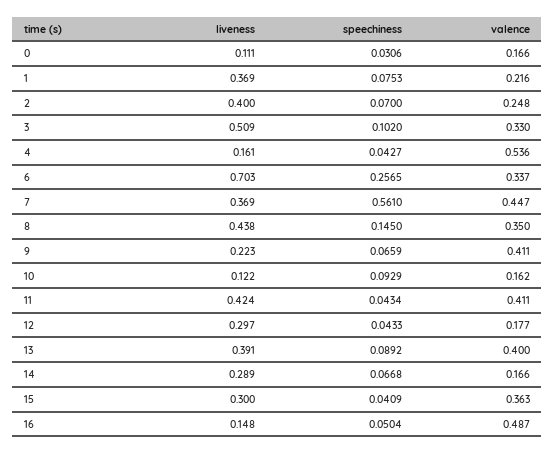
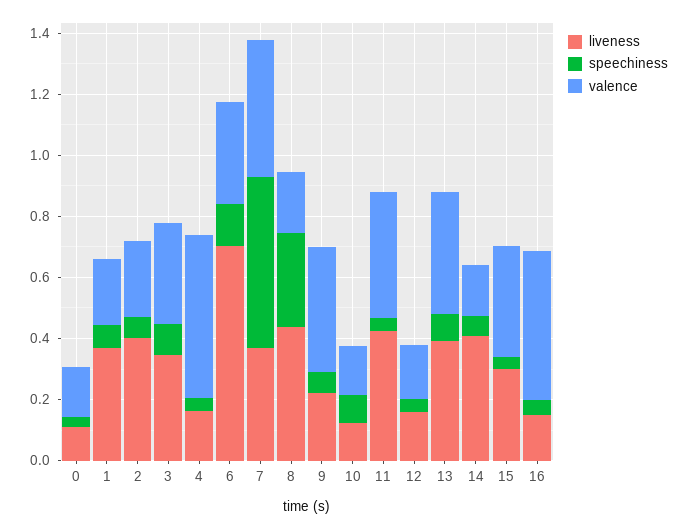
liveness, 3: 0.509 -> 0.35
speechiness, 6: 0.2565 -> 0.15
speechiness, 8: 0.145 -> 0.3
valence, 8: 0.35 -> 0.2
liveness, 12: 0.297 -> 0.15
liveness, 14: 0.289 -> 0.4

